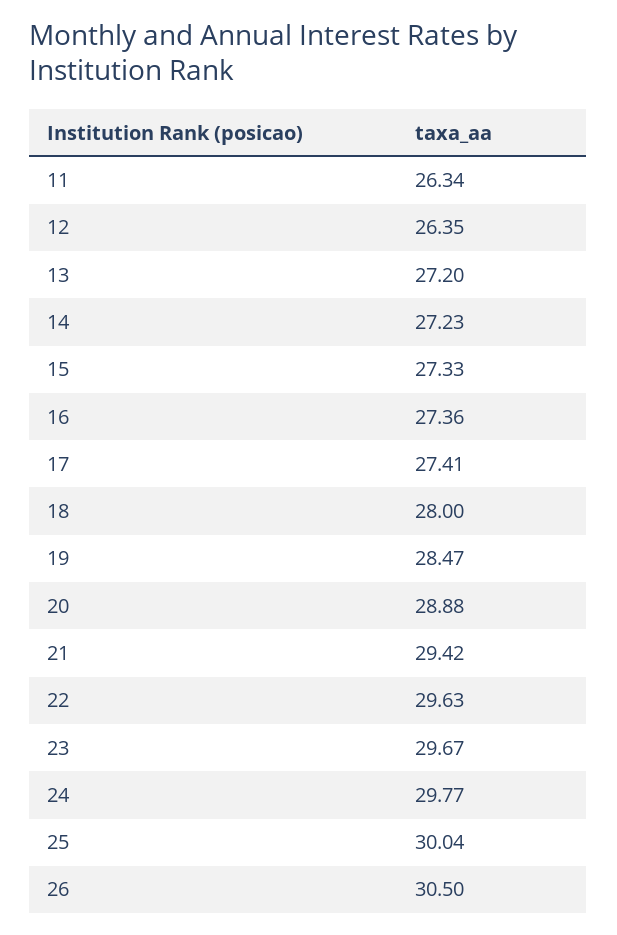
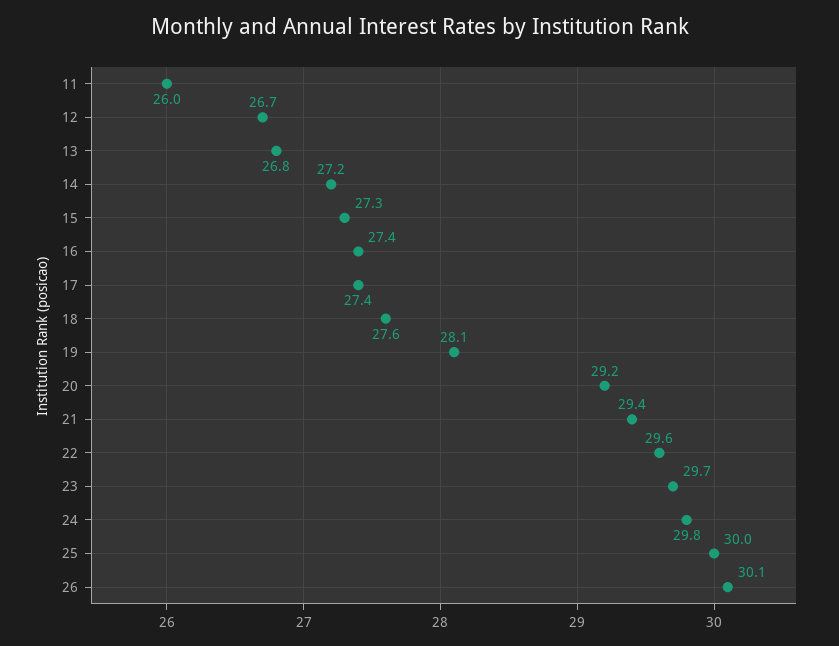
11: 26.34 -> 26
12: 26.35 -> 26.7
13: 27.2 -> 26.8
18: 28 -> 27.6
19: 28.47 -> 28.1
20: 28.88 -> 29.2
26: 30.5 -> 30.1

